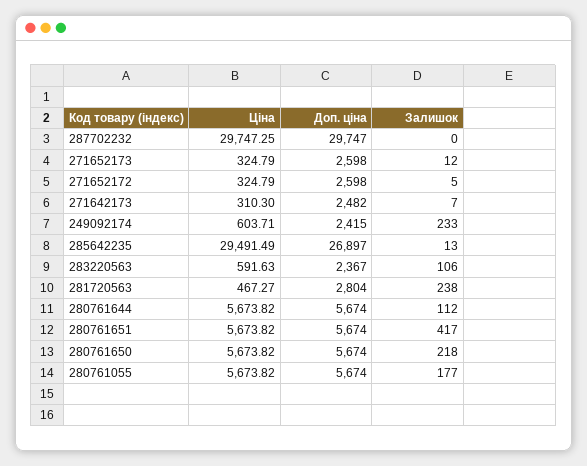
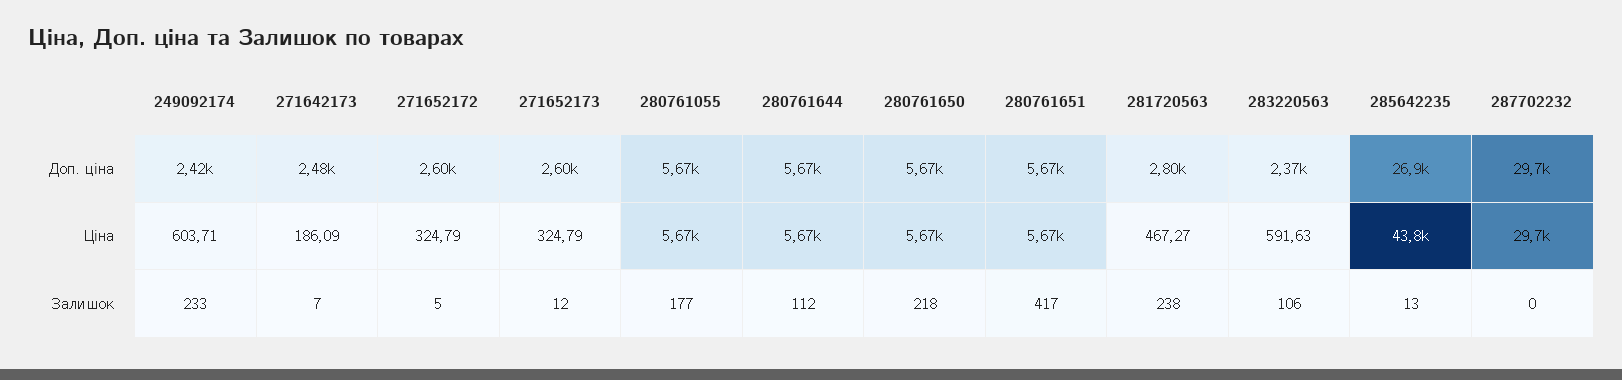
Ціна, 271642173: 310.3 -> 186.09
Ціна, 285642235: 29491.49 -> 43800

